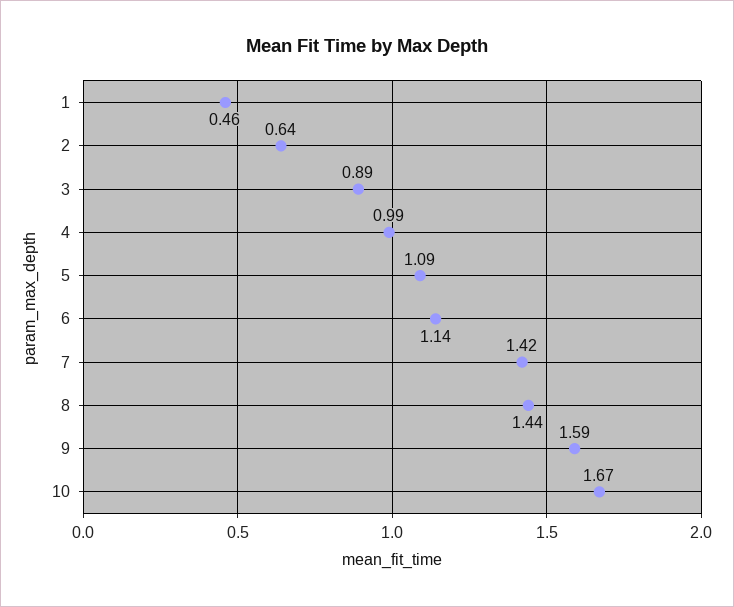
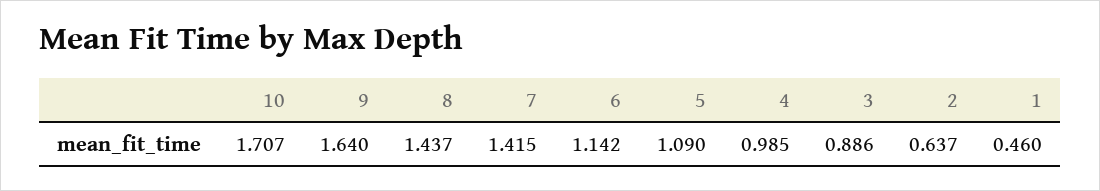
9: 1.59 -> 1.64
10: 1.67 -> 1.707

